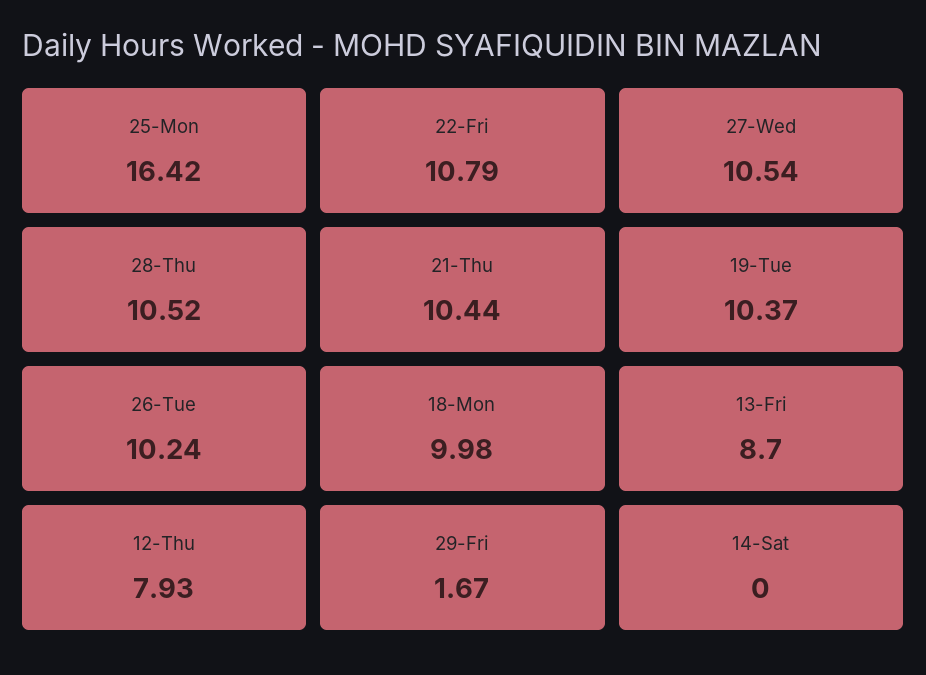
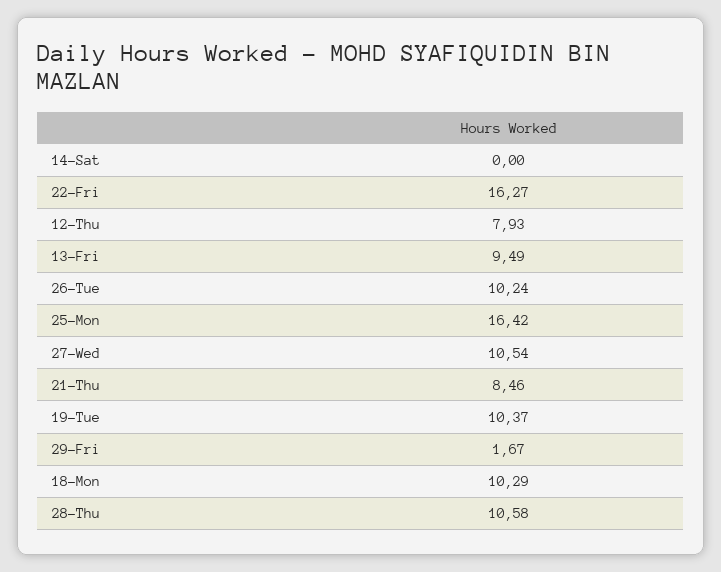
22-Fri: 10.79 -> 16.27
28-Thu: 10.52 -> 10.58
21-Thu: 10.44 -> 8.46
18-Mon: 9.98 -> 10.29
13-Fri: 8.7 -> 9.49

